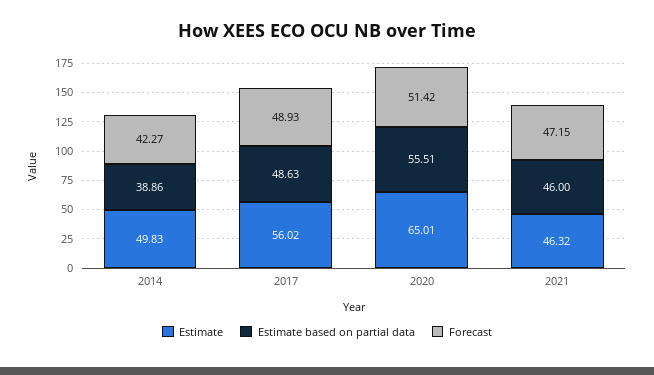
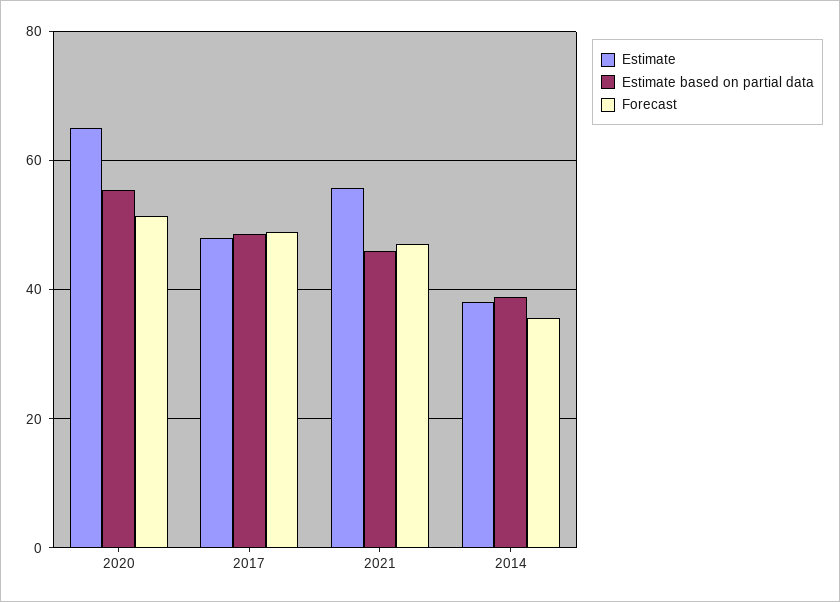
Estimate, 2014: 49.83 -> 38
Forecast, 2014: 42.27 -> 36
Estimate, 2017: 56.02 -> 48
Estimate, 2021: 46.32 -> 56

